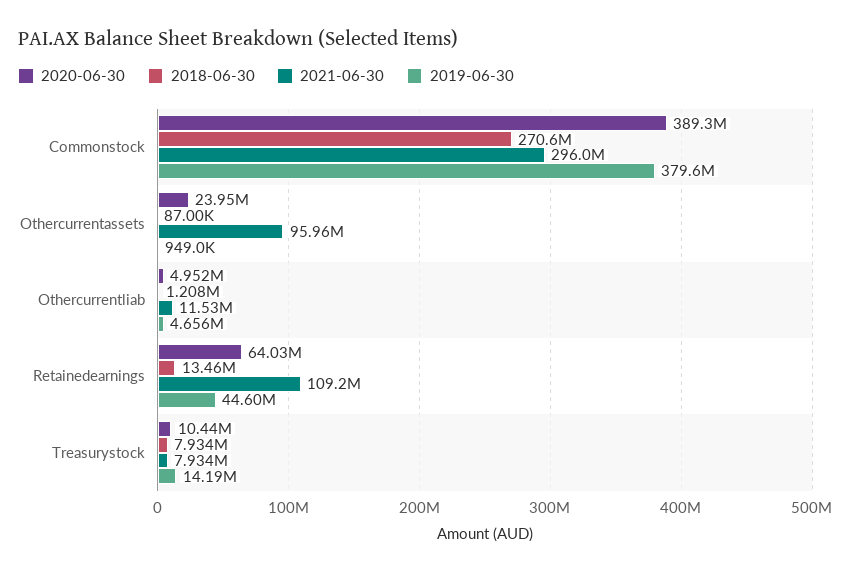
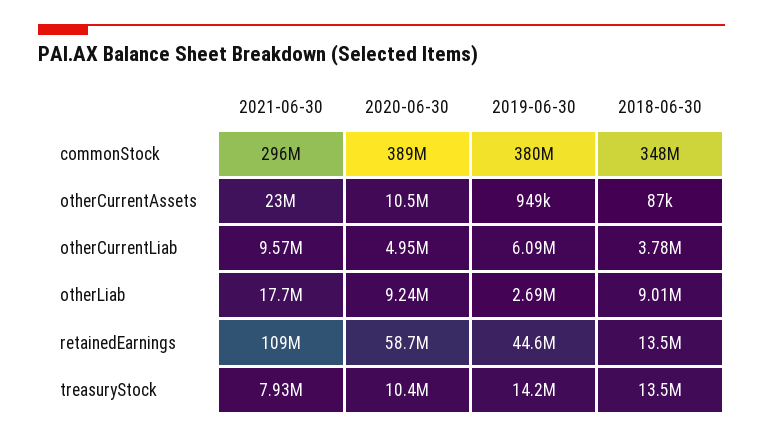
2018-06-30, Commonstock: 270600000 -> 348000000
2020-06-30, Othercurrentassets: 23950000 -> 10500000
2021-06-30, Othercurrentassets: 95960000 -> 23000000
2018-06-30, Othercurrentliab: 1208000 -> 3780000
2021-06-30, Othercurrentliab: 11530000 -> 9570000
2019-06-30, Othercurrentliab: 4656000 -> 6090000
2020-06-30, Retainedearnings: 64030000 -> 58700000
2018-06-30, Treasurystock: 7934000 -> 13500000
2021-06-30, otherLiab: none -> 17700000
2020-06-30, otherLiab: none -> 9240000
2019-06-30, otherLiab: none -> 2690000
2018-06-30, otherLiab: none -> 9010000

